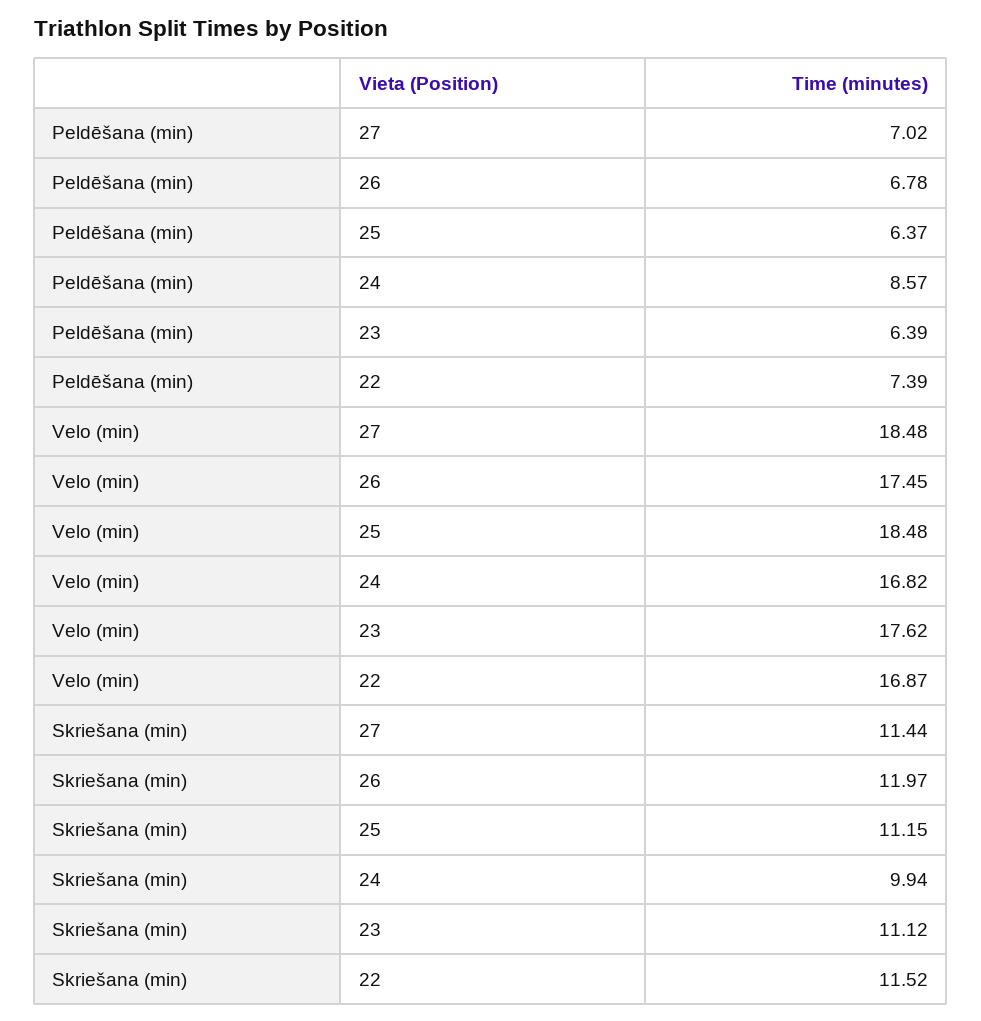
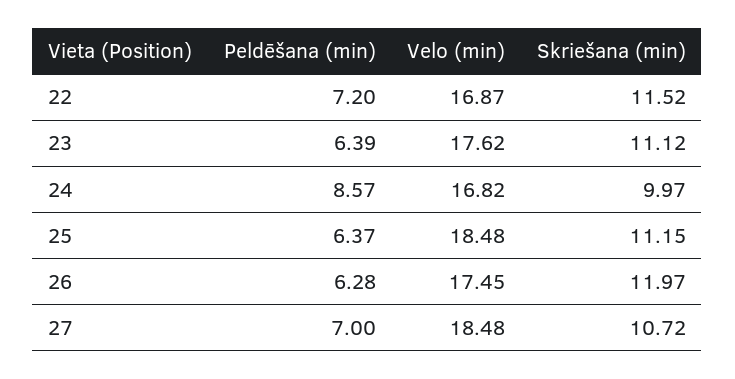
Peldēšana (min), 27: 7.02 -> 7
Peldēšana (min), 26: 6.78 -> 6.28
Peldēšana (min), 22: 7.39 -> 7.2
Skriešana (min), 27: 11.44 -> 10.72
Skriešana (min), 24: 9.94 -> 9.97

